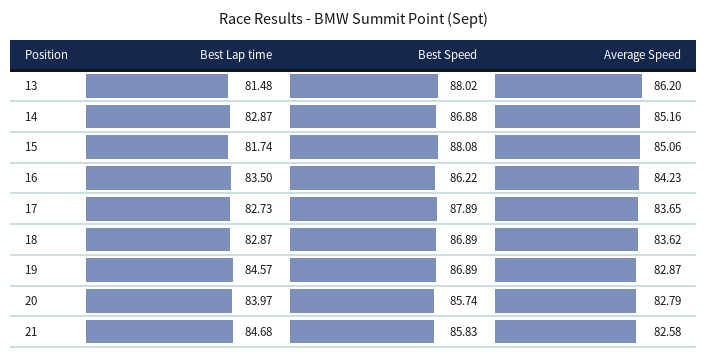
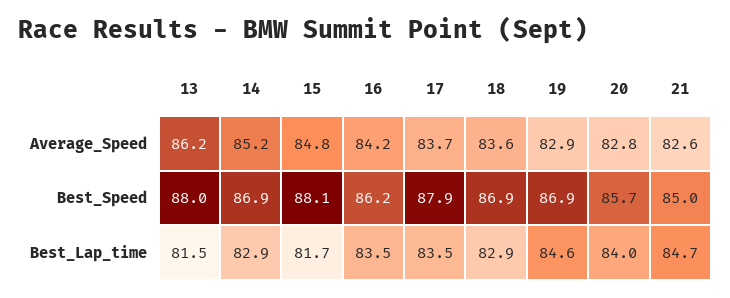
Average Speed, 15: 85.06 -> 84.8
Best Lap time, 17: 82.73 -> 83.5
Best Speed, 21: 85.83 -> 85

